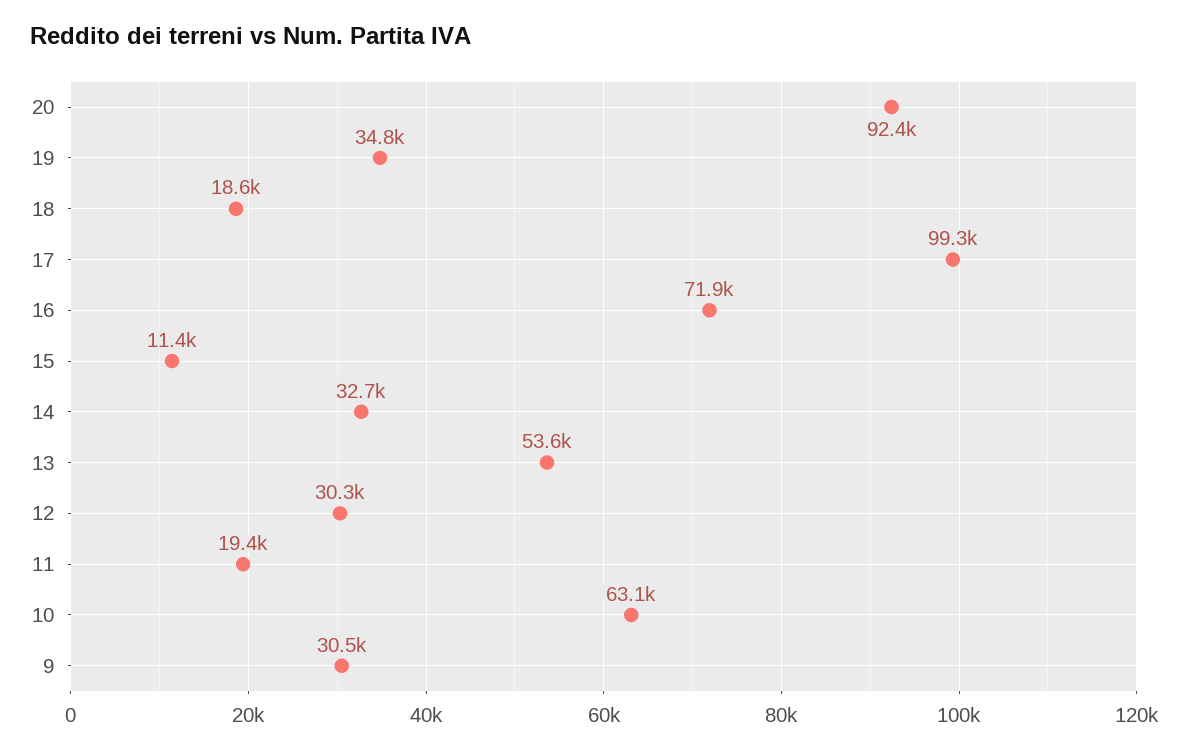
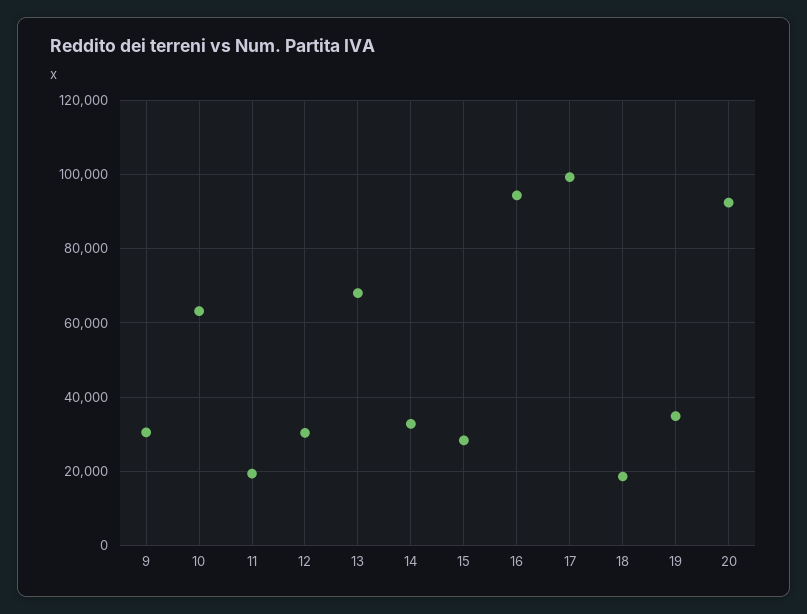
16: 71900 -> 94000
15: 11400 -> 28000
13: 53600 -> 68000

